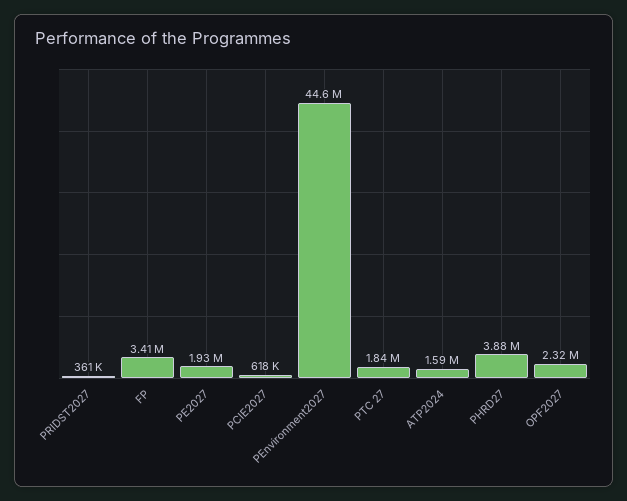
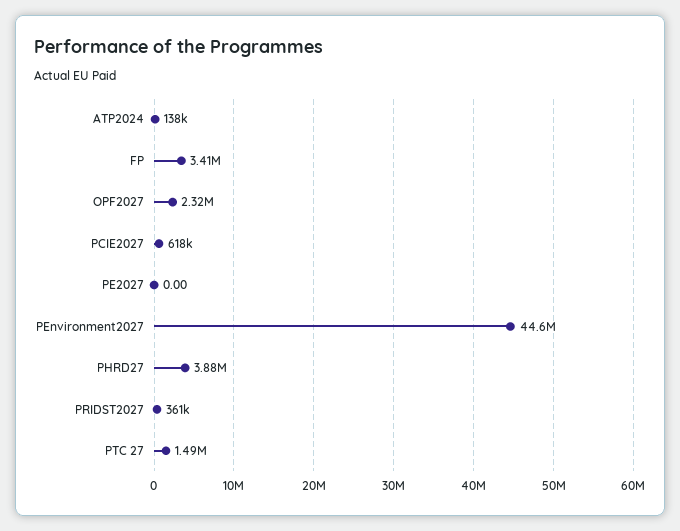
PE2027: 1930000 -> 0
PTC 27: 1840000 -> 1490000
ATP2024: 1590000 -> 138000

